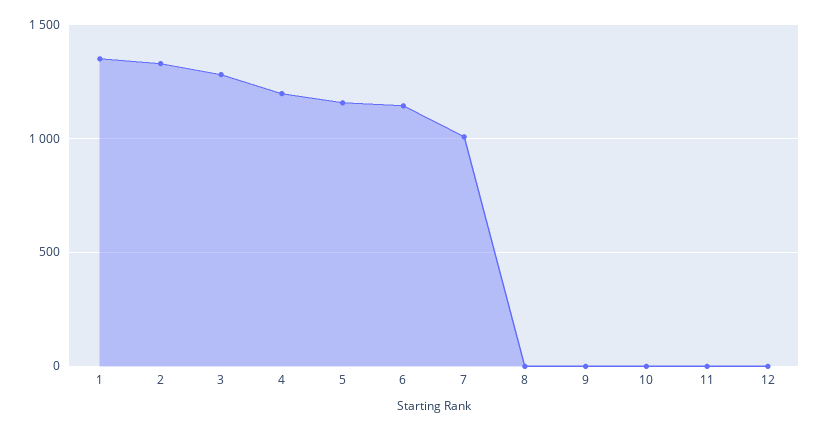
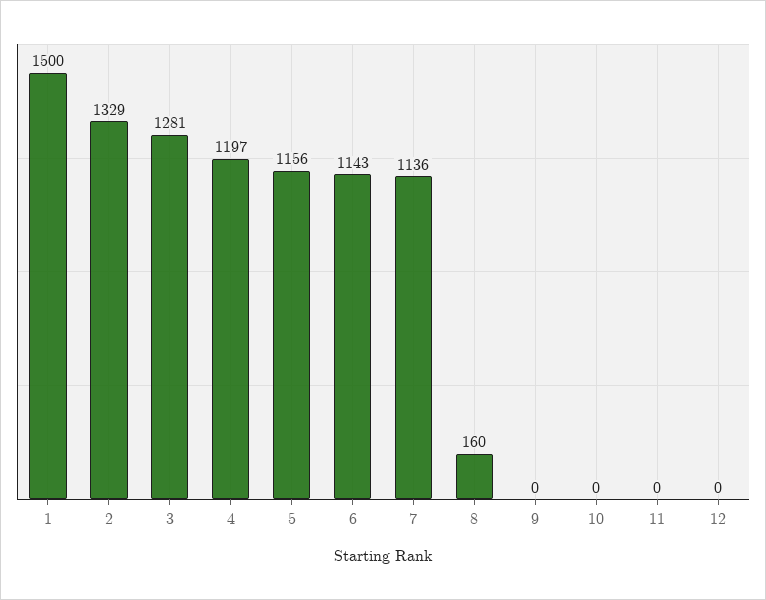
1: 1350 -> 1500
7: 1000 -> 1136
8: 0 -> 160

